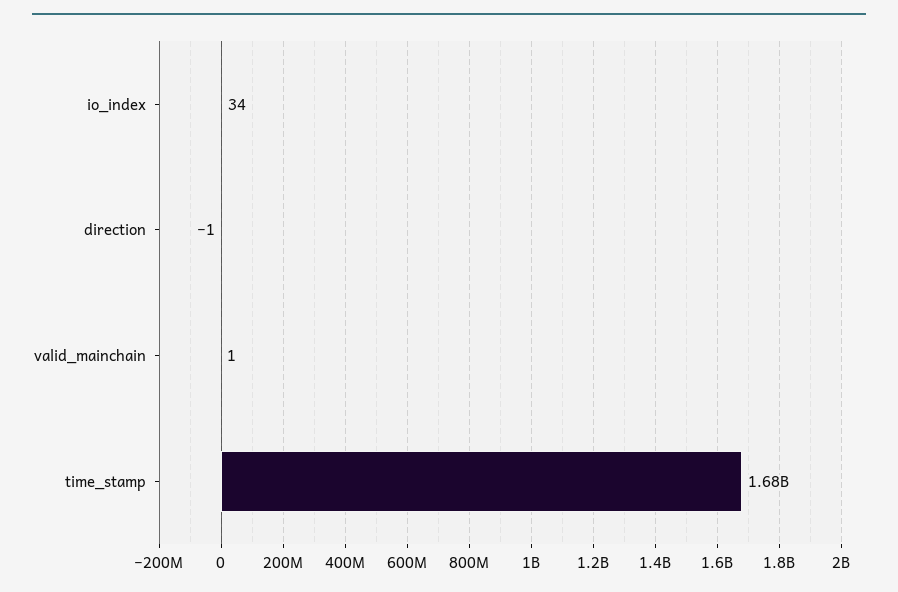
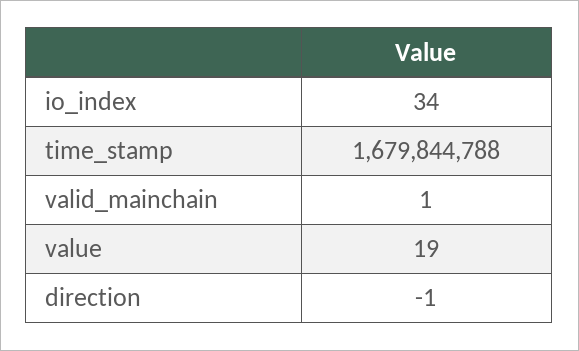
value: none -> 19

